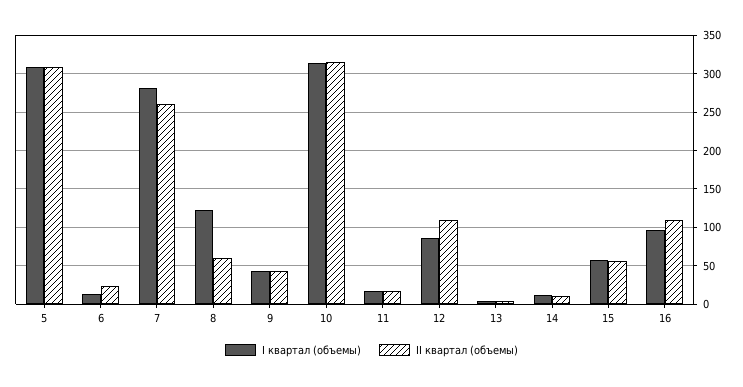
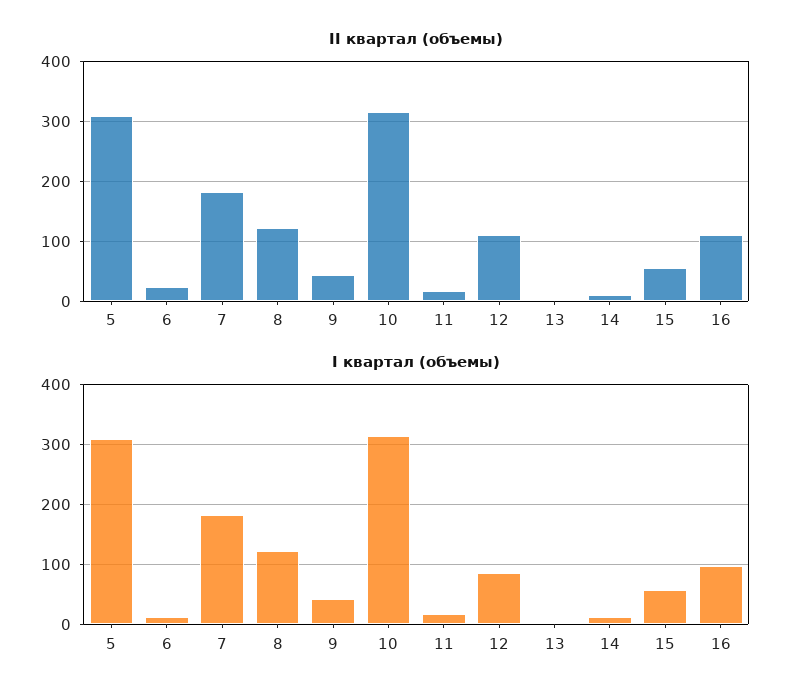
I квартал (объемы), 7: 280 -> 180
II квартал (объемы), 7: 260 -> 180
II квартал (объемы), 8: 60 -> 120

